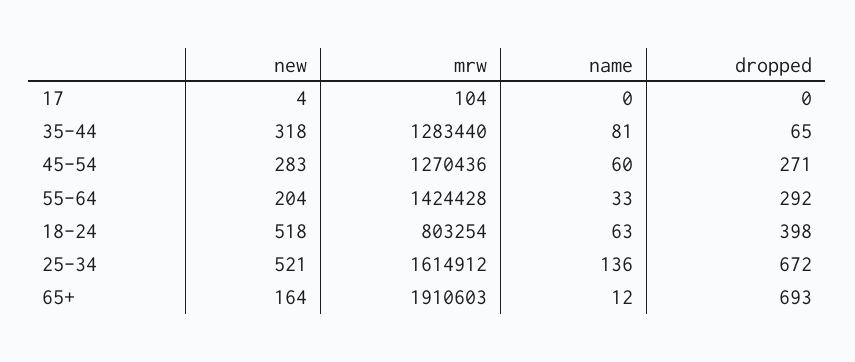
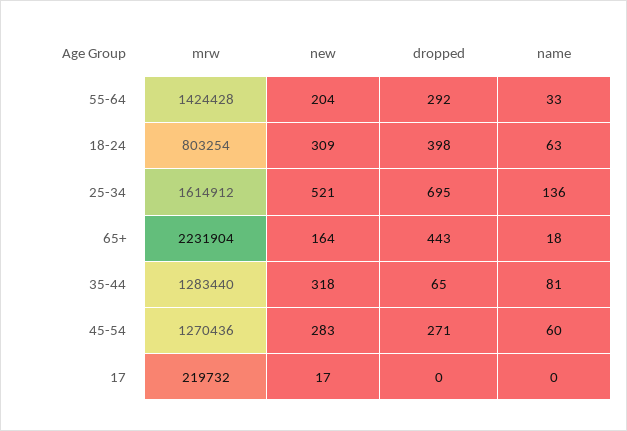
new, 17: 4 -> 17
mrw, 17: 104 -> 219732
new, 18-24: 518 -> 309
dropped, 25-34: 672 -> 695
mrw, 65+: 1910603 -> 2231904
name, 65+: 12 -> 18
dropped, 65+: 693 -> 443

